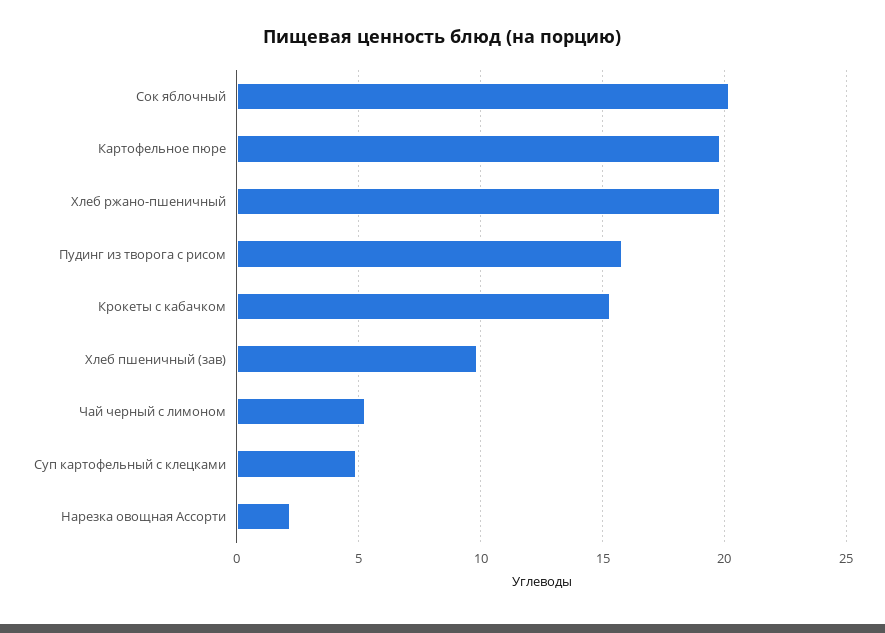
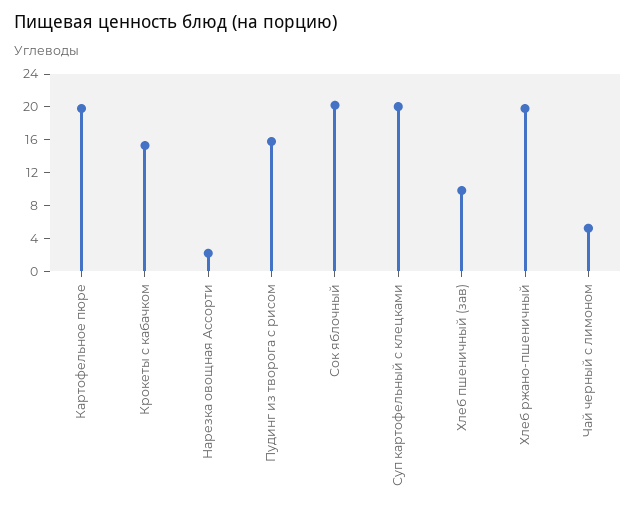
Суп картофельный с клецками: 5 -> 20

